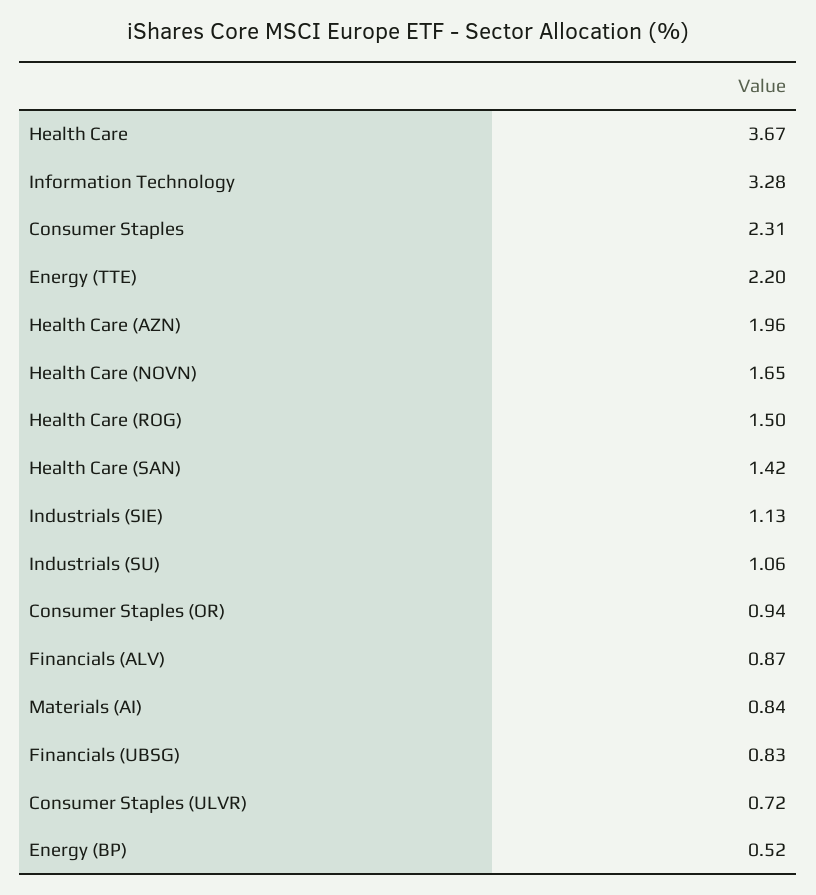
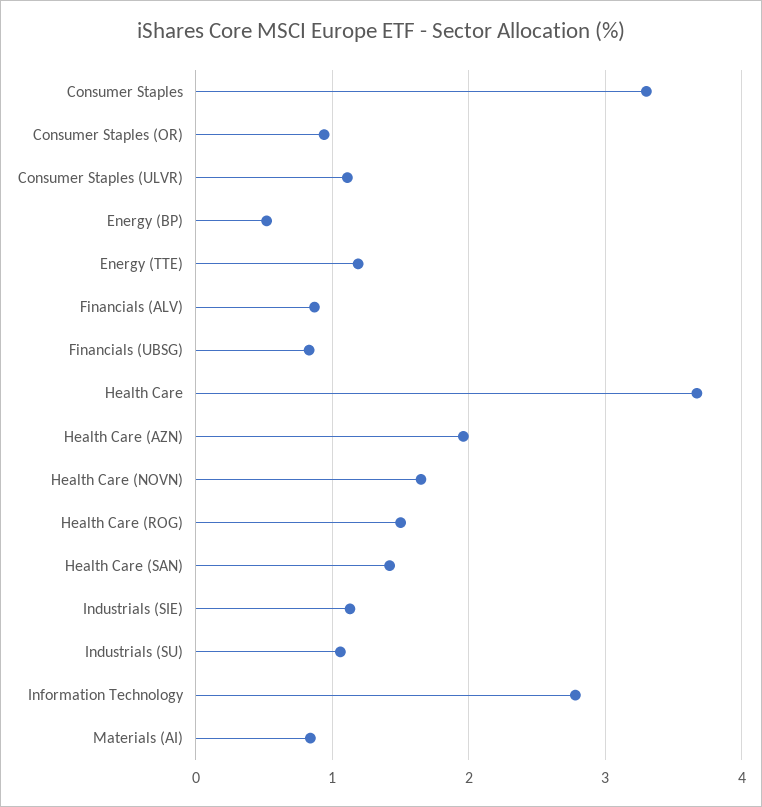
Information Technology: 3.28 -> 2.8
Consumer Staples: 2.31 -> 3.3
Energy (TTE): 2.2 -> 1.2
Consumer Staples (ULVR): 0.72 -> 1.1

